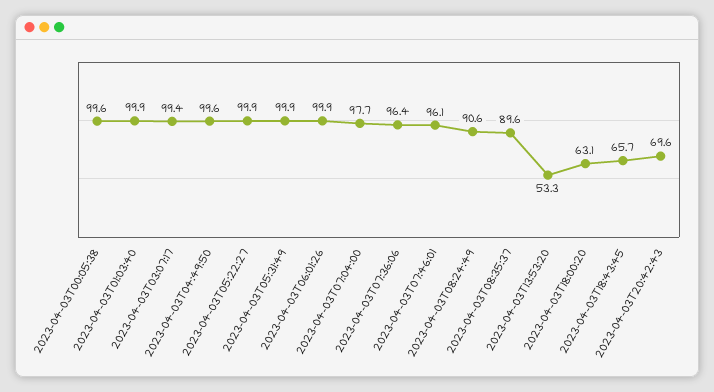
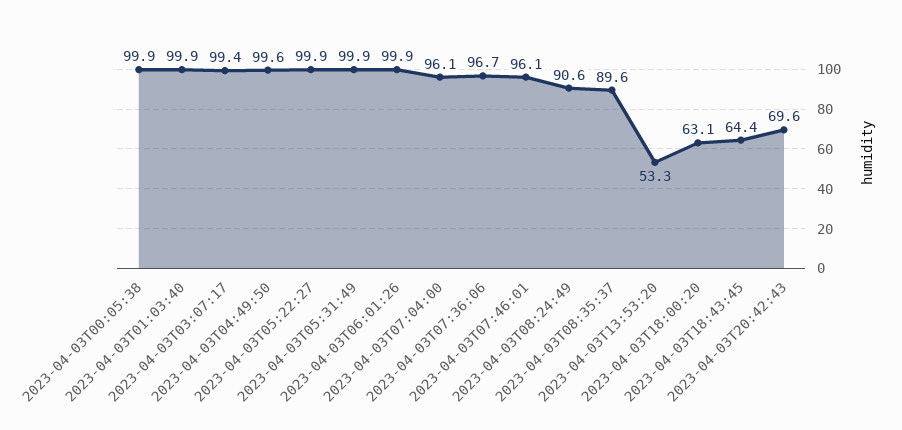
2023-04-03T00:05:38: 99.6 -> 99.9
2023-04-03T07:04:00: 97.7 -> 96.1
2023-04-03T07:36:06: 96.4 -> 96.7
2023-04-03T18:43:45: 65.7 -> 64.4

